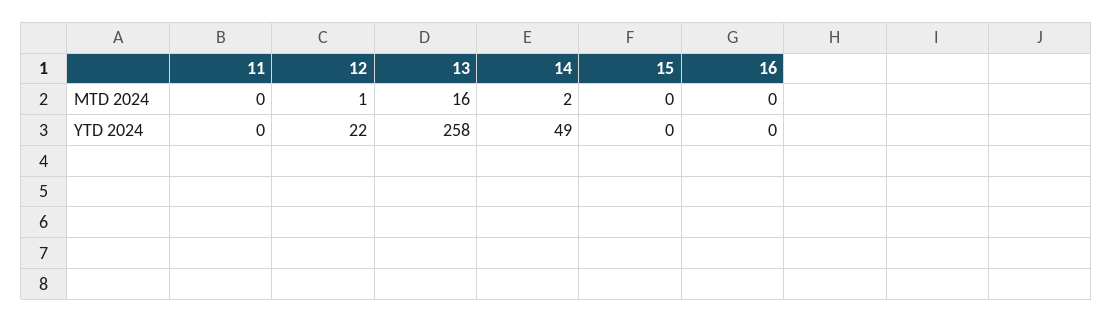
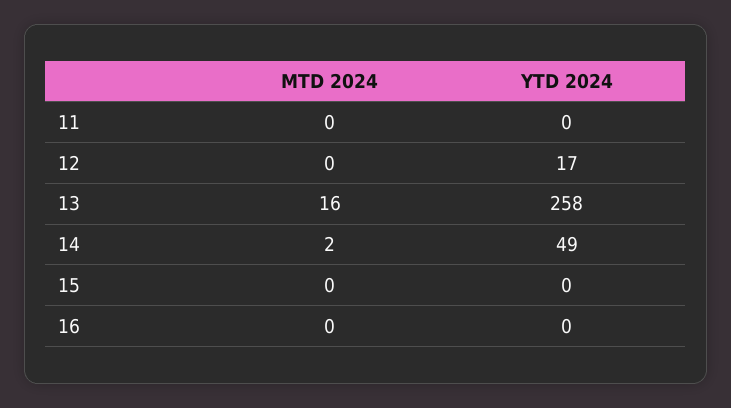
12, MTD 2024: 1 -> 0
12, YTD 2024: 22 -> 17

